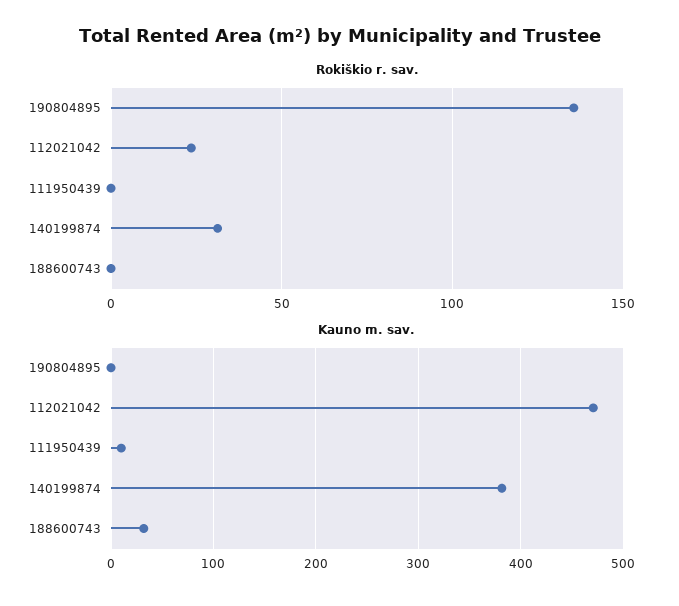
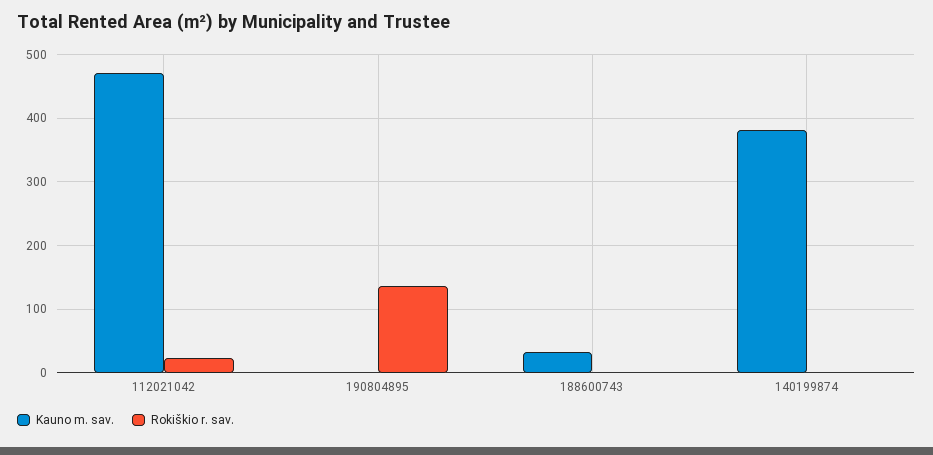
Rokiškio r. sav., 111950439: 0 -> none
Rokiškio r. sav., 140199874: 30 -> 0
Kauno m. sav., 111950439: 10 -> none

